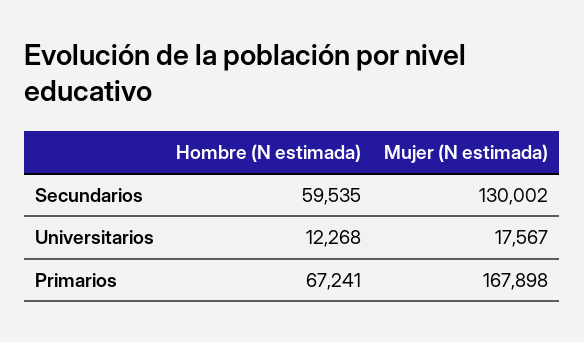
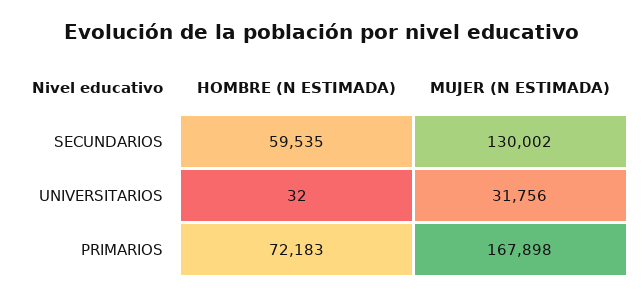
Hombre (N estimada), Universitarios: 12268 -> 32
Mujer (N estimada), Universitarios: 17567 -> 31756
Hombre (N estimada), Primarios: 67241 -> 72183

